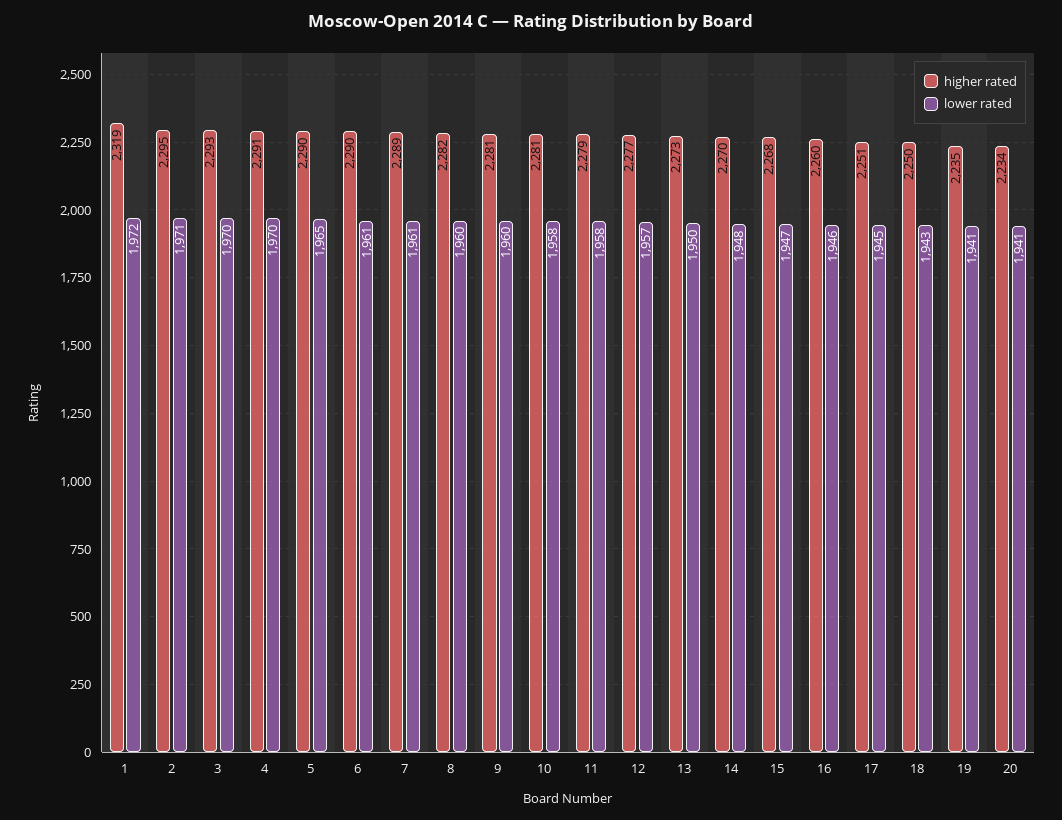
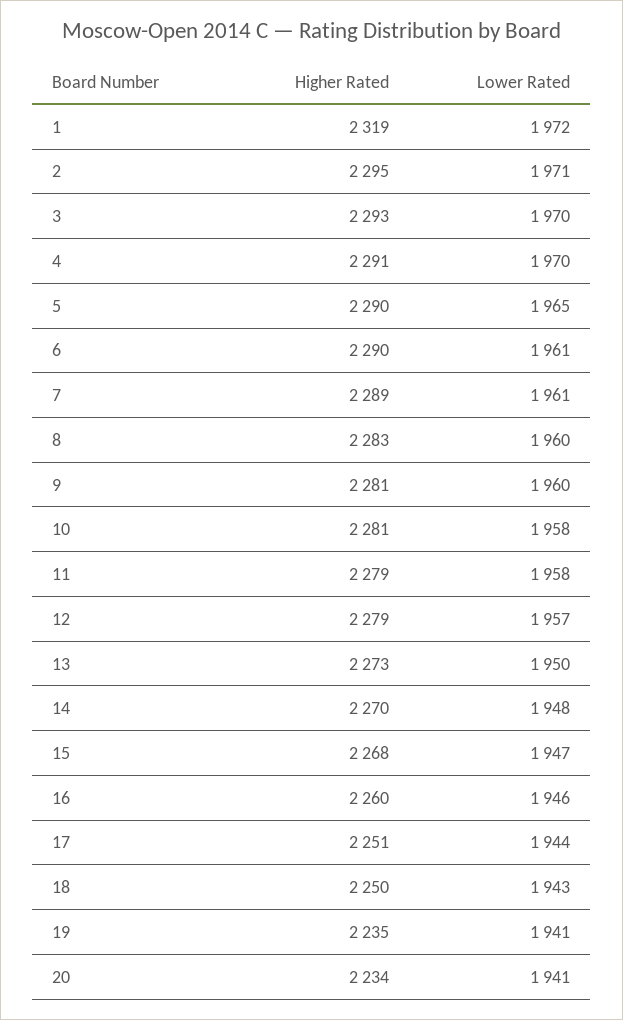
higher rated, 8: 2282 -> 2283
higher rated, 12: 2277 -> 2279
lower rated, 17: 1945 -> 1944

